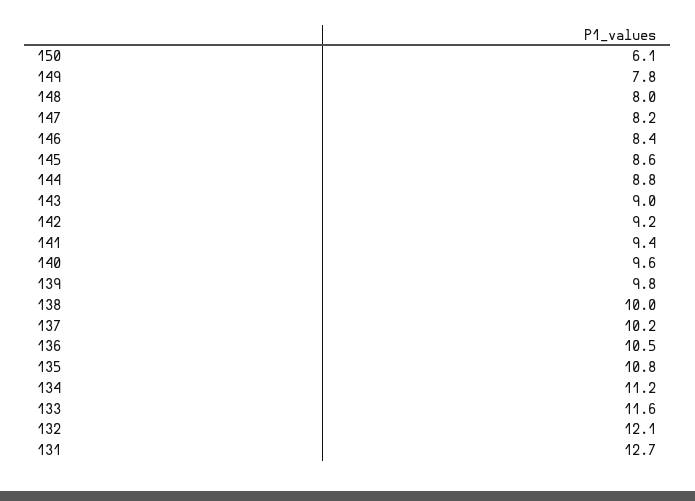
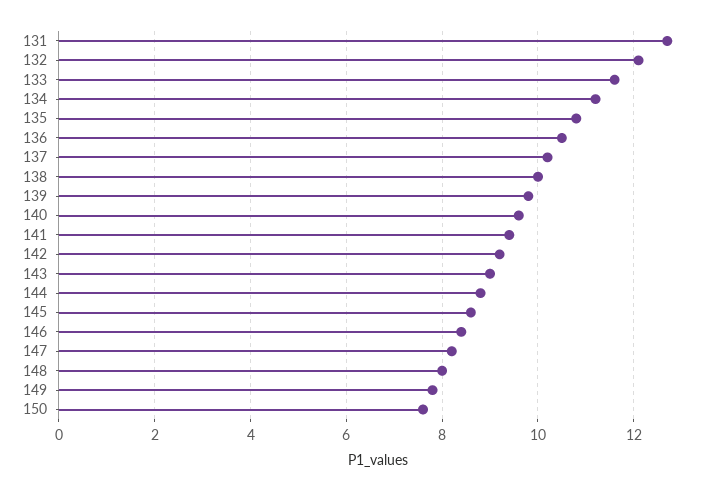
150: 6.1 -> 7.5

